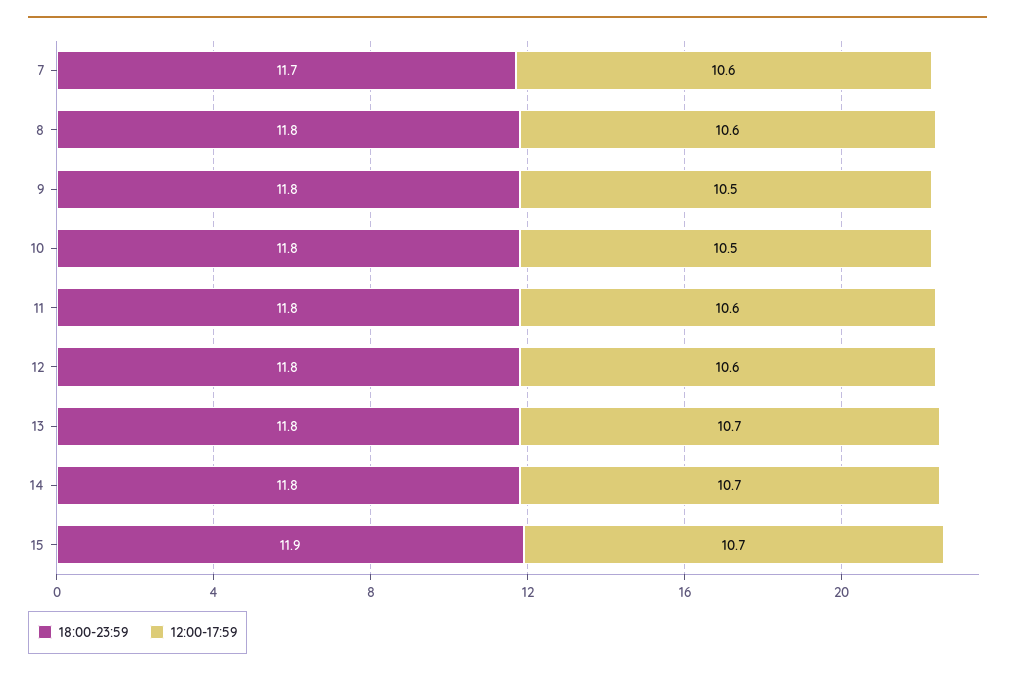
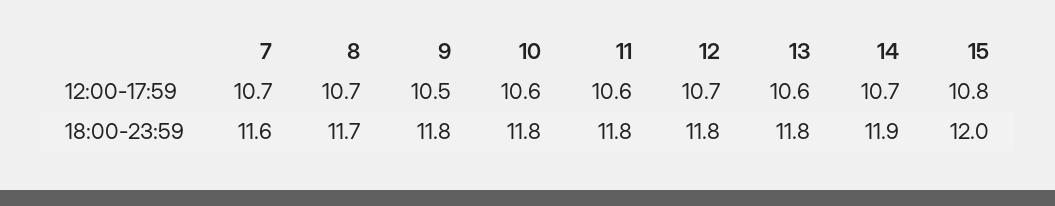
18:00-23:59, 7: 11.7 -> 11.6
12:00-17:59, 7: 10.6 -> 10.7
18:00-23:59, 8: 11.8 -> 11.7
12:00-17:59, 8: 10.6 -> 10.7
12:00-17:59, 10: 10.5 -> 10.6
12:00-17:59, 12: 10.6 -> 10.7
12:00-17:59, 13: 10.7 -> 10.6
18:00-23:59, 14: 11.8 -> 11.9
18:00-23:59, 15: 11.9 -> 12
12:00-17:59, 15: 10.7 -> 10.8

